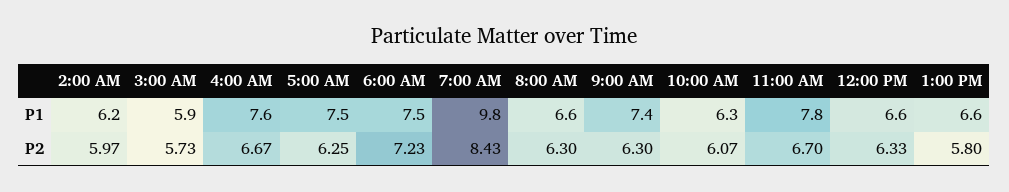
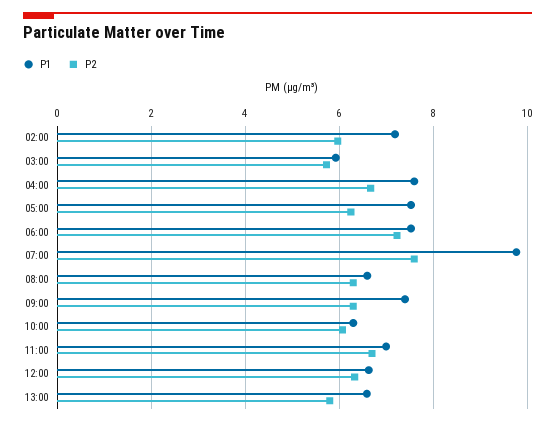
P1, 2:00 AM: 6.2 -> 7.2
P1, 11:00 AM: 7.8 -> 7
P2, 7:00 AM: 8.43 -> 7.6

